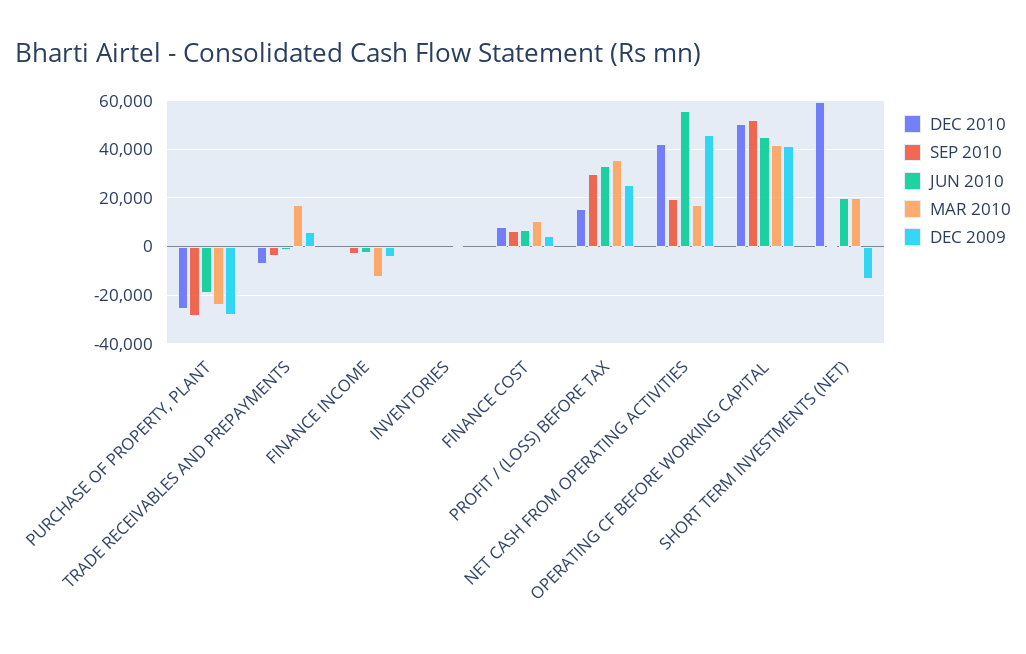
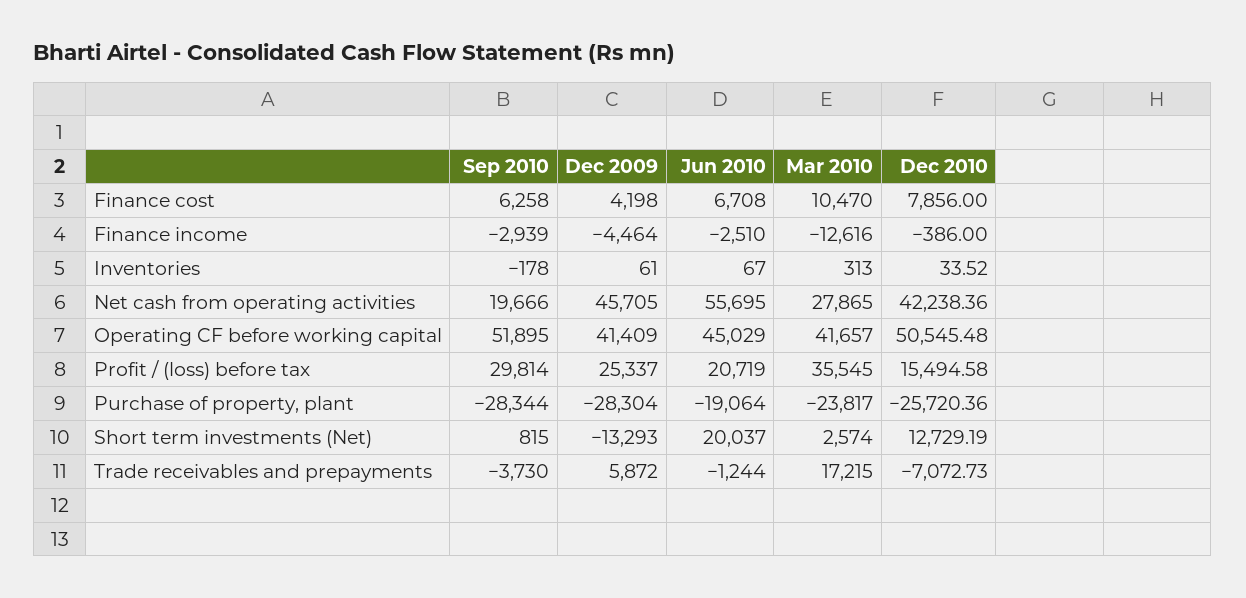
JUN 2010, PROFIT / (LOSS) BEFORE TAX: 32500 -> 20719
MAR 2010, NET CASH FROM OPERATING ACTIVITIES: 17500 -> 27865
DEC 2010, SHORT TERM INVESTMENTS (NET): 60000 -> 12729.19
MAR 2010, SHORT TERM INVESTMENTS (NET): 20000 -> 2574

